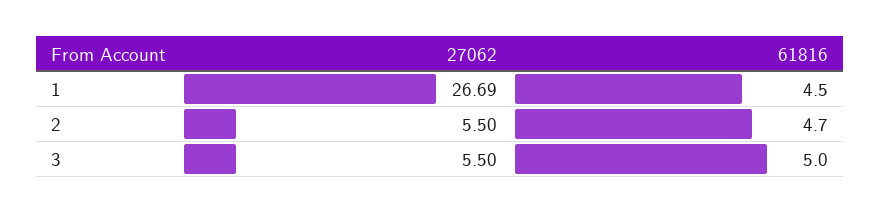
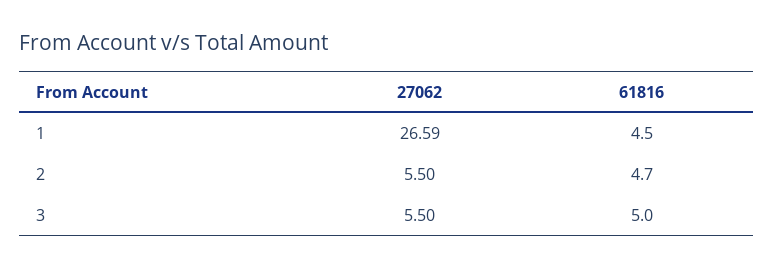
27062, 1: 26.69 -> 26.59

